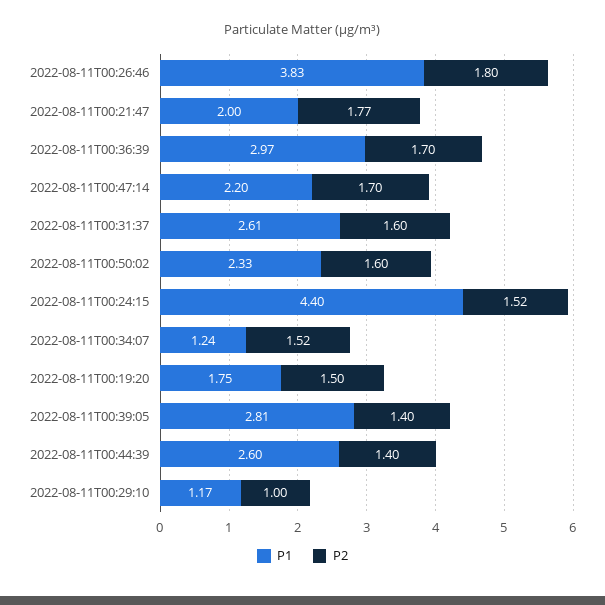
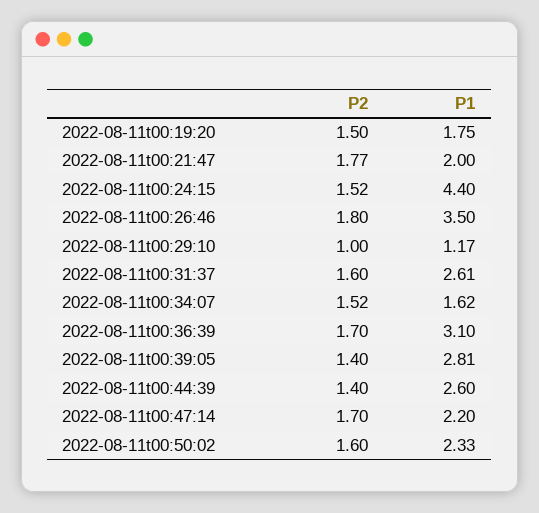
P1, 2022-08-11T00:26:46: 3.83 -> 3.5
P1, 2022-08-11T00:36:39: 2.97 -> 3.1
P1, 2022-08-11T00:34:07: 1.24 -> 1.62

